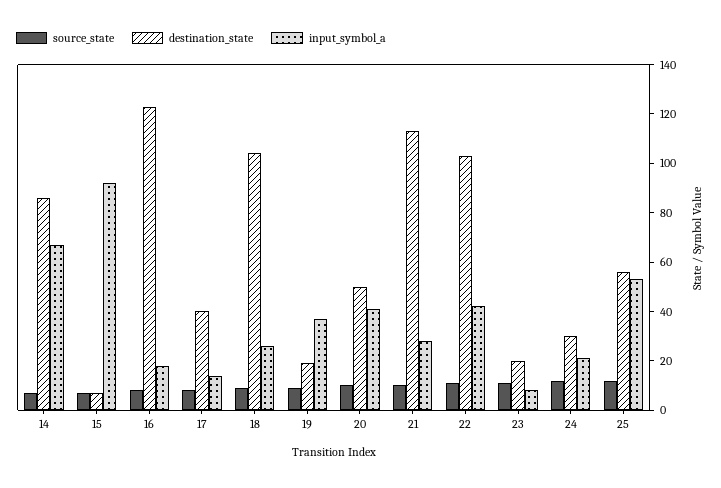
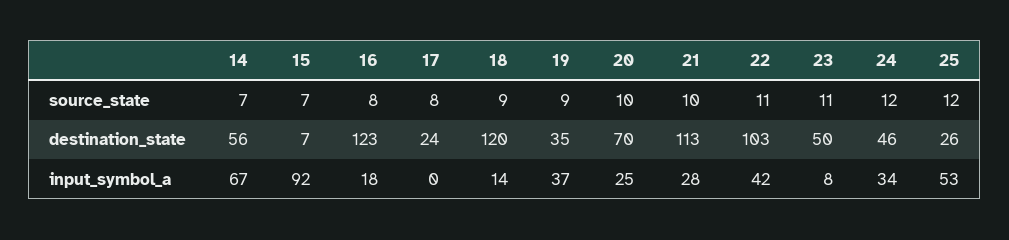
destination_state, 14: 85 -> 56
destination_state, 17: 40 -> 24
input_symbol_a, 17: 15 -> 0
destination_state, 18: 105 -> 120
input_symbol_a, 18: 25 -> 14
destination_state, 19: 20 -> 35
destination_state, 20: 50 -> 70
input_symbol_a, 20: 40 -> 25
destination_state, 23: 20 -> 50
destination_state, 24: 30 -> 46
input_symbol_a, 24: 20 -> 34
destination_state, 25: 55 -> 26

